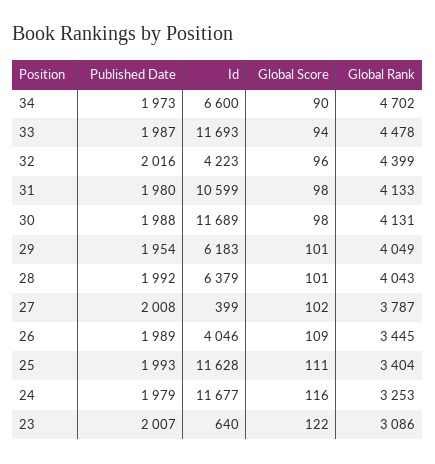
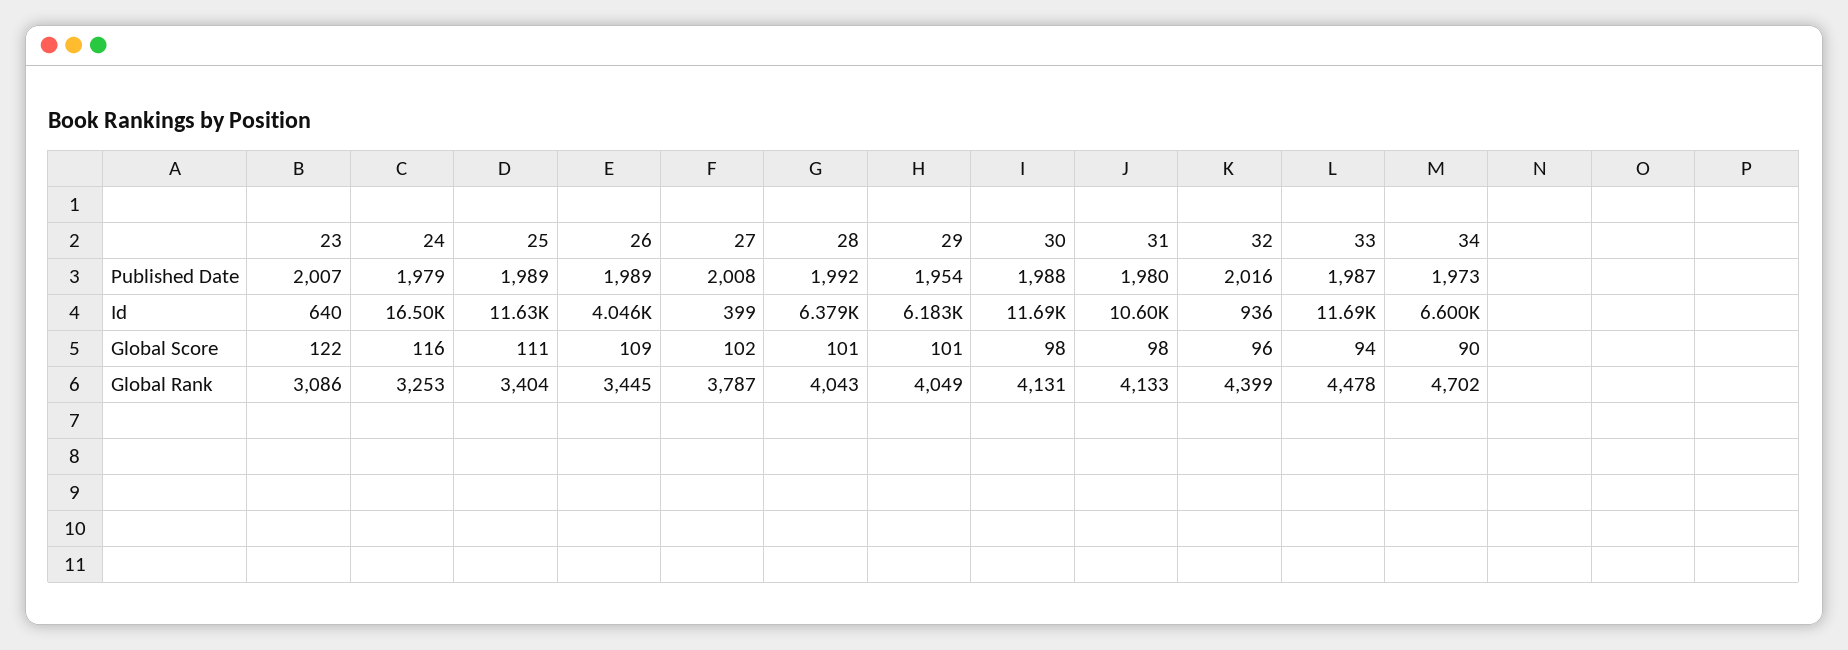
Id, 32: 4223 -> 936
Published Date, 25: 1993 -> 1989
Id, 24: 11677 -> 16500

